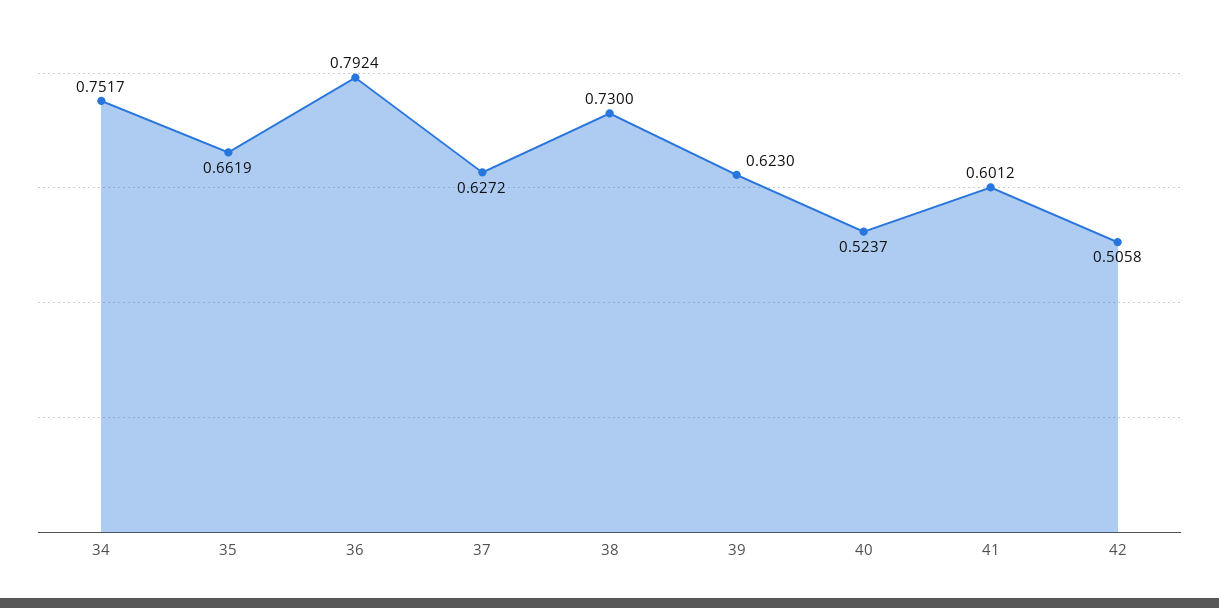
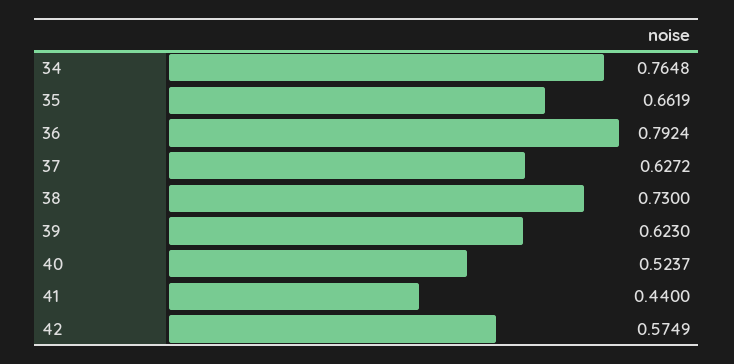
34: 0.7517 -> 0.7648
41: 0.6012 -> 0.44
42: 0.5058 -> 0.5749

